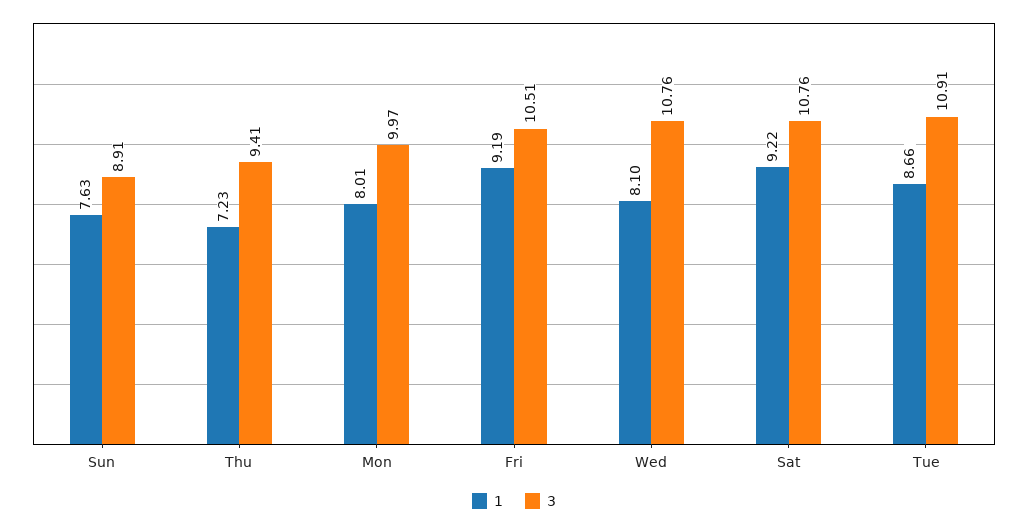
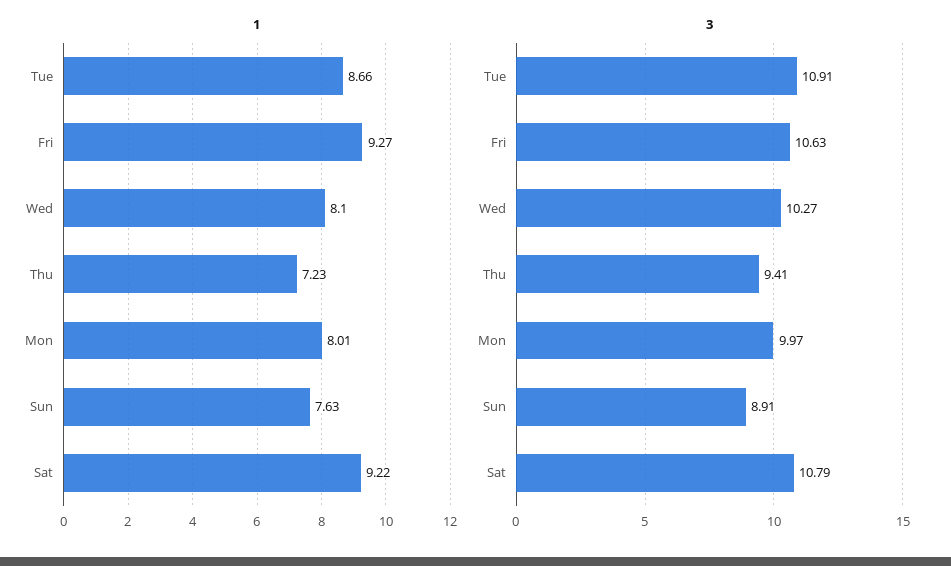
1, Fri: 9.19 -> 9.27
3, Fri: 10.51 -> 10.63
3, Wed: 10.76 -> 10.27
3, Sat: 10.76 -> 10.79

